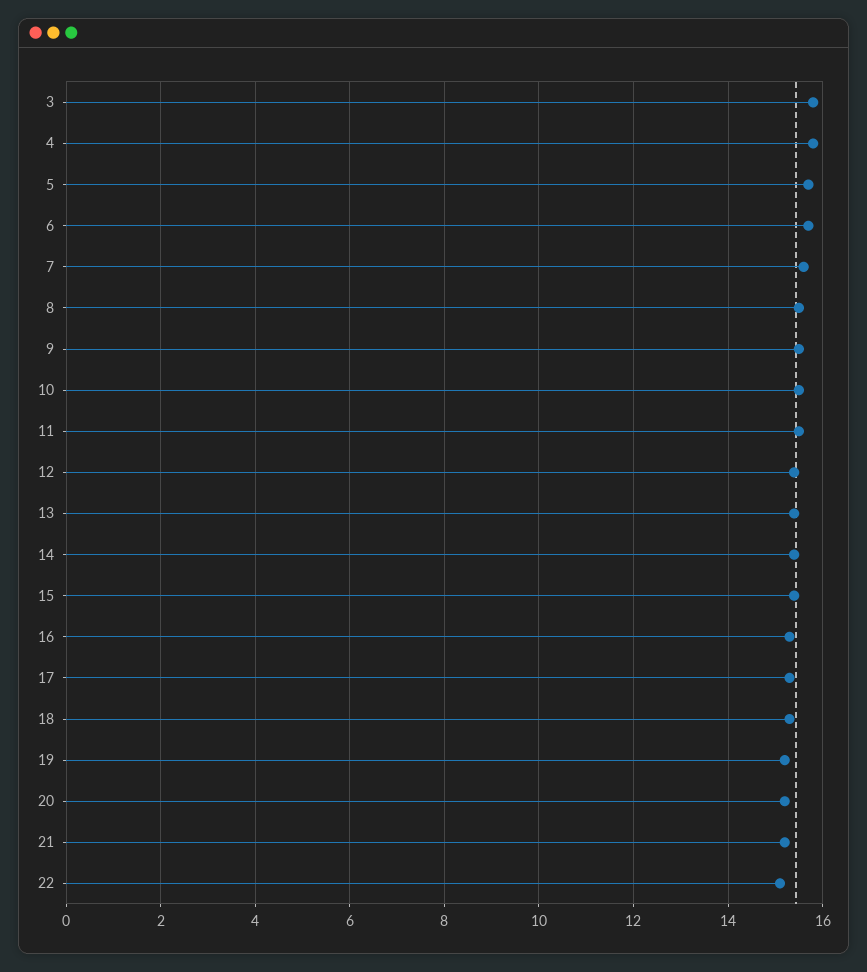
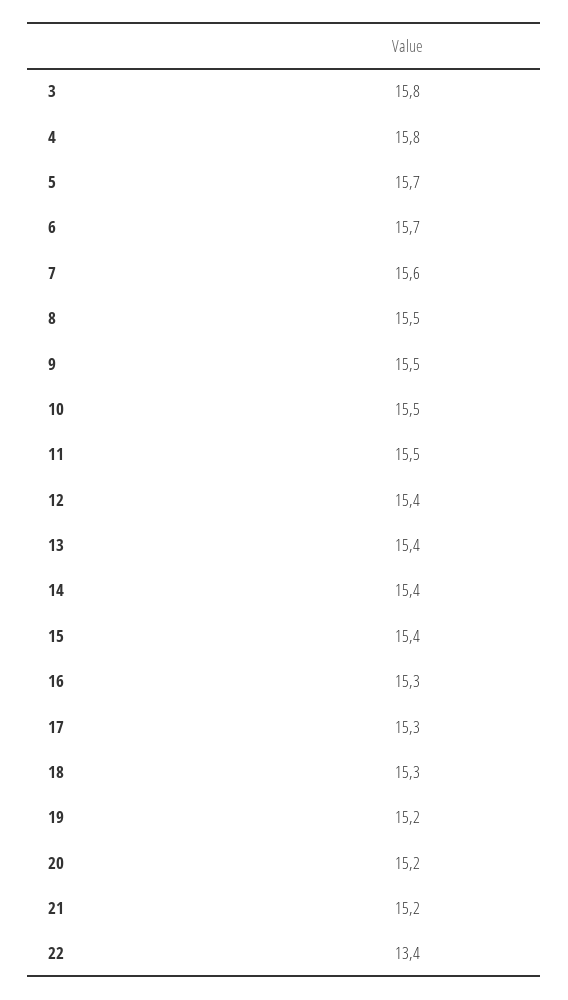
22: 15 -> 13.4

